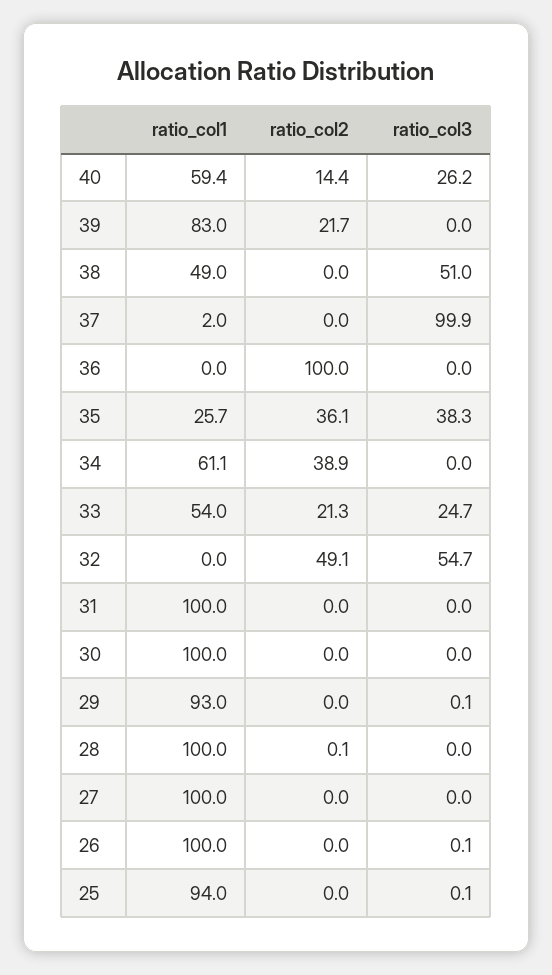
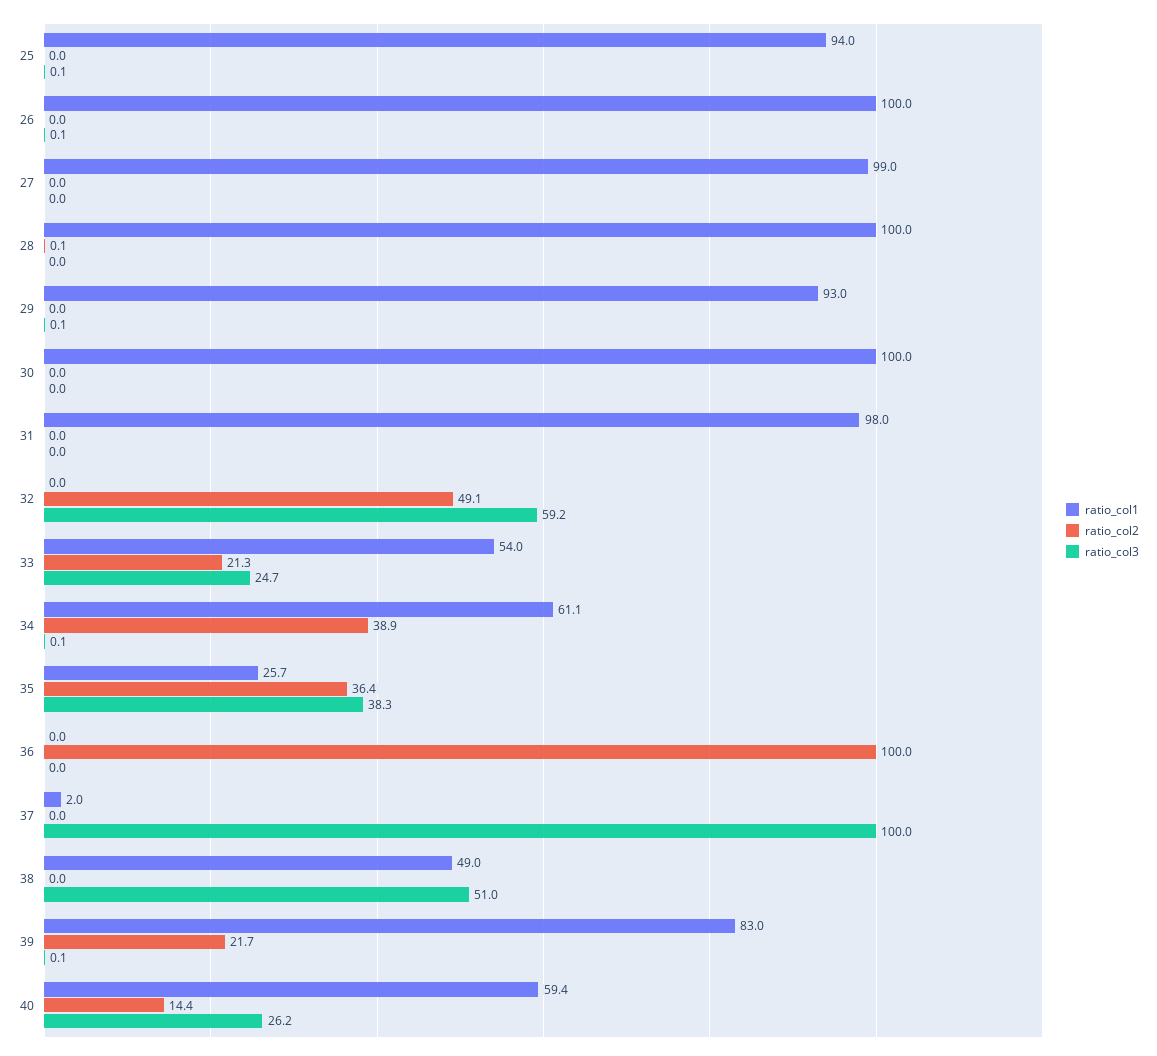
ratio_col3, 39: 0 -> 0.1
ratio_col3, 37: 99.9 -> 100
ratio_col2, 35: 36.1 -> 36.4
ratio_col3, 34: 0 -> 0.1
ratio_col3, 32: 54.7 -> 59.2
ratio_col1, 31: 100 -> 98
ratio_col1, 27: 100 -> 99

